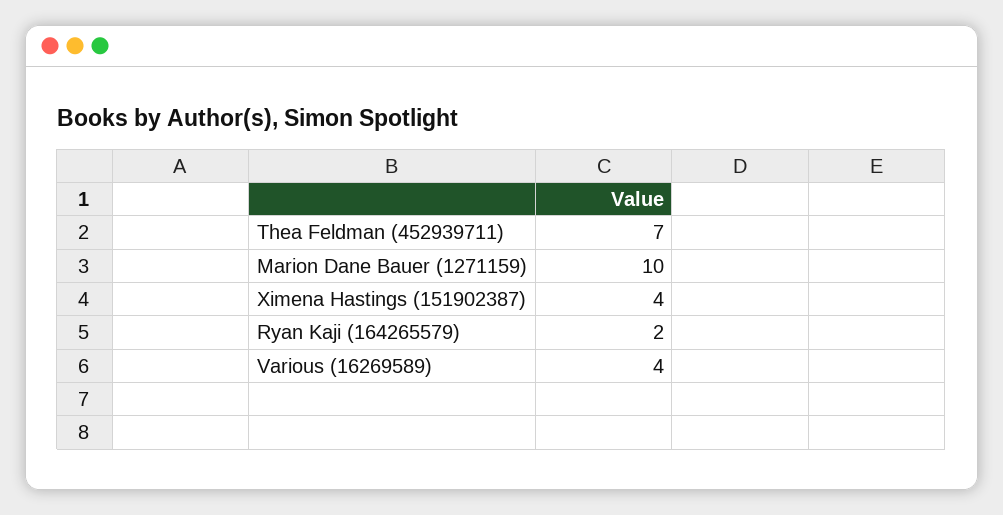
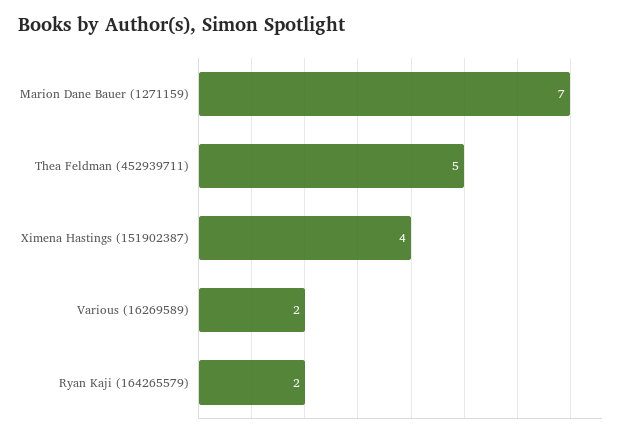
Thea Feldman (452939711): 7 -> 5
Marion Dane Bauer (1271159): 10 -> 7
Various (16269589): 4 -> 2

